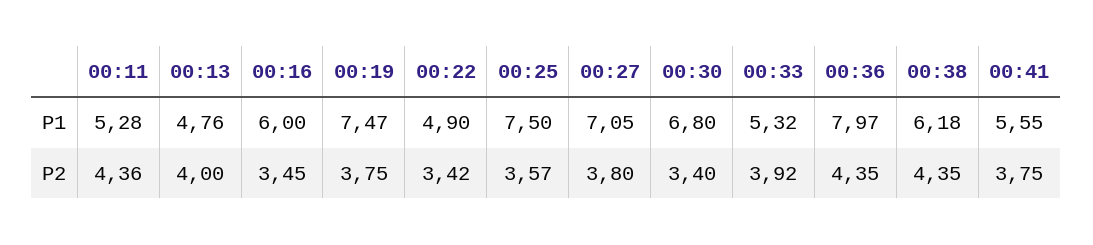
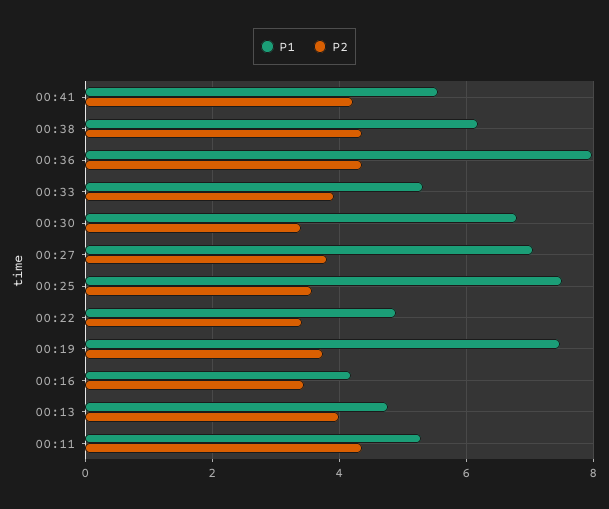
P1, 00:16: 6 -> 4.2
P2, 00:41: 3.75 -> 4.2

